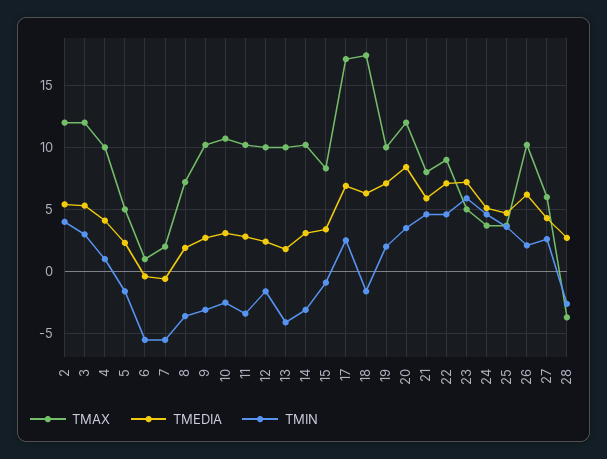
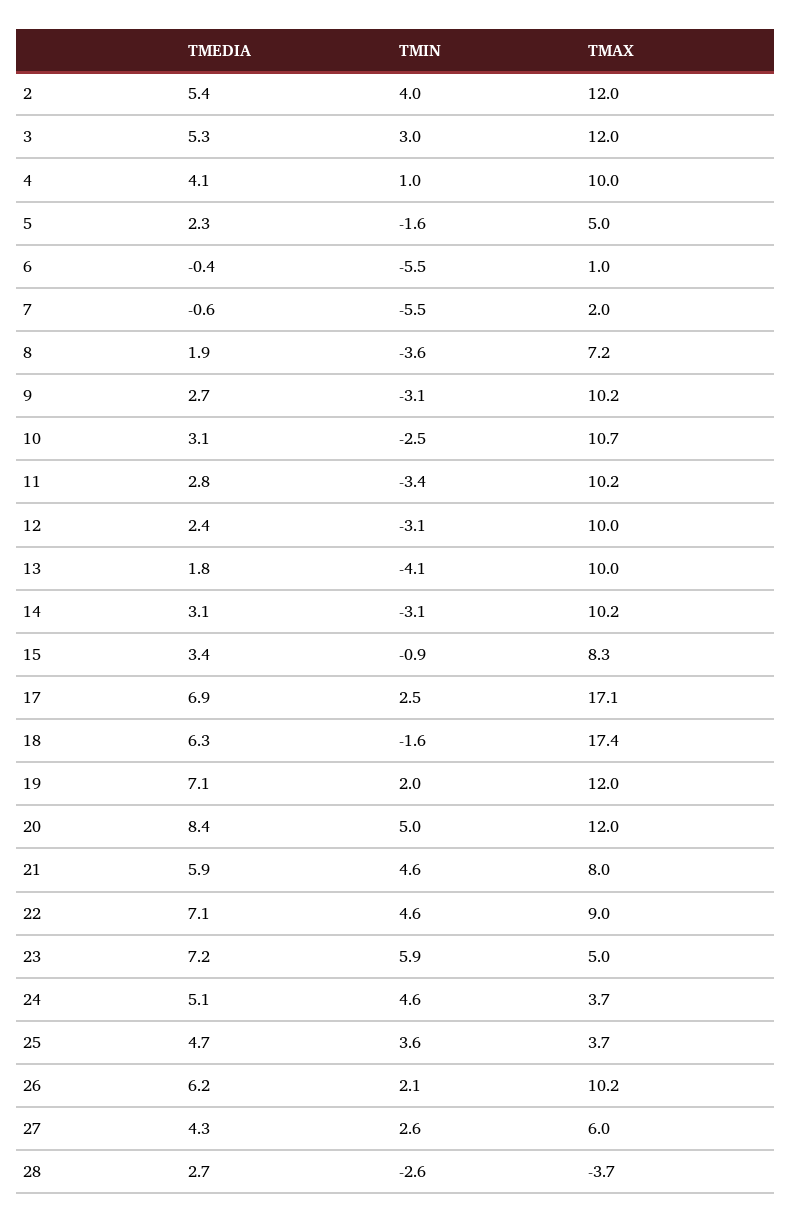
TMIN, 12: -1.5 -> -3.1
TMAX, 19: 10 -> 12
TMIN, 20: 3.5 -> 5

